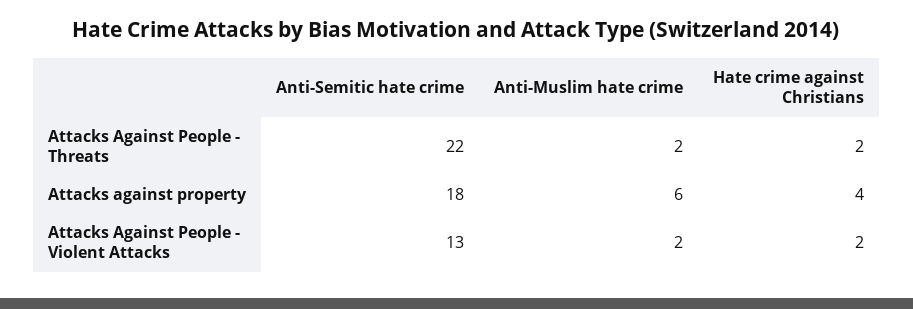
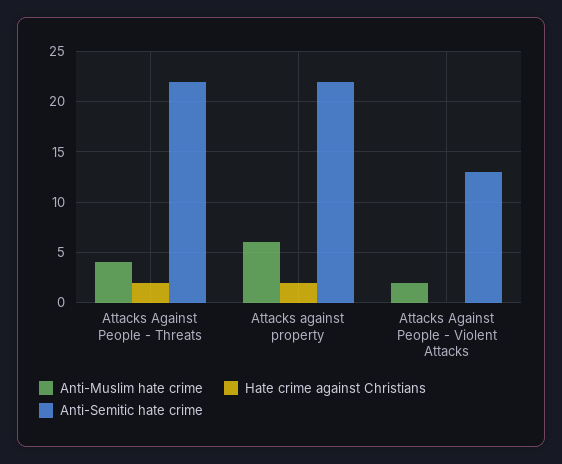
Anti-Muslim hate crime, Attacks Against People - Threats: 2 -> 4
Anti-Semitic hate crime, Attacks against property: 18 -> 22
Hate crime against Christians, Attacks against property: 4 -> 2
Hate crime against Christians, Attacks Against People - Violent Attacks: 2 -> 0

